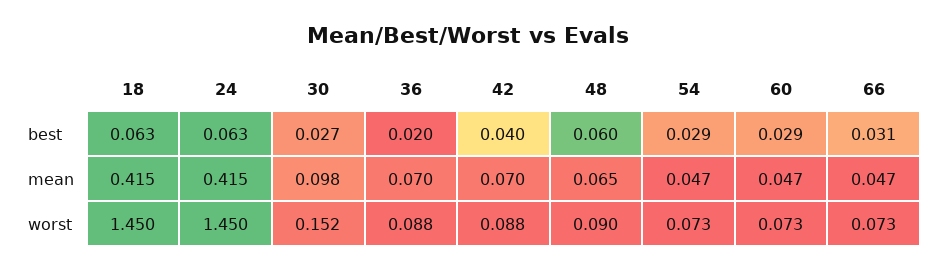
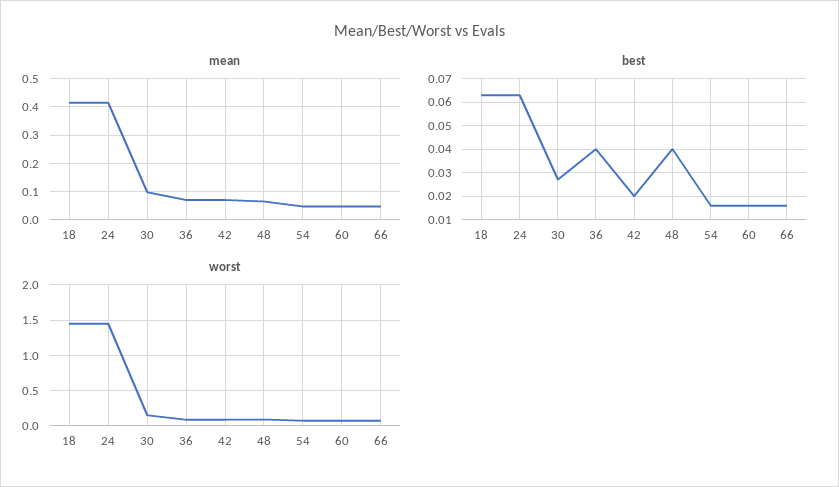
best, 36: 0.02 -> 0.04
best, 42: 0.04 -> 0.02
best, 48: 0.06 -> 0.04
best, 54: 0.029 -> 0.015
best, 60: 0.029 -> 0.015
best, 66: 0.031 -> 0.015

